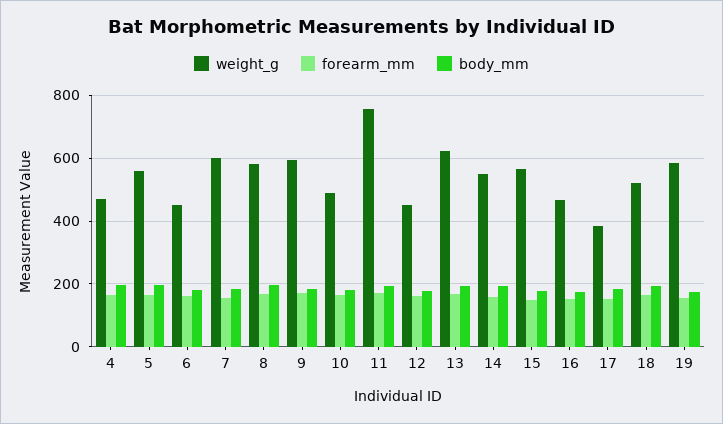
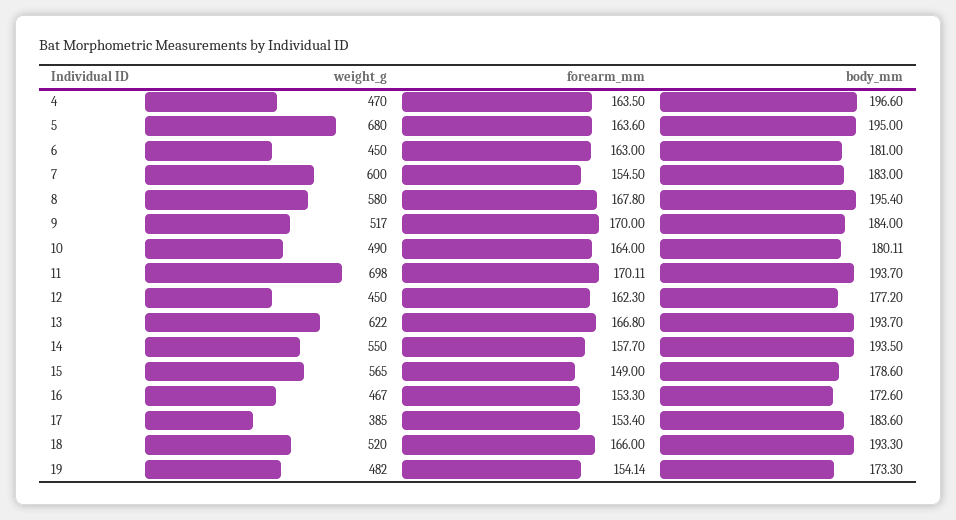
weight_g, 5: 560 -> 680
weight_g, 9: 600 -> 517
weight_g, 11: 760 -> 698
weight_g, 19: 580 -> 482

